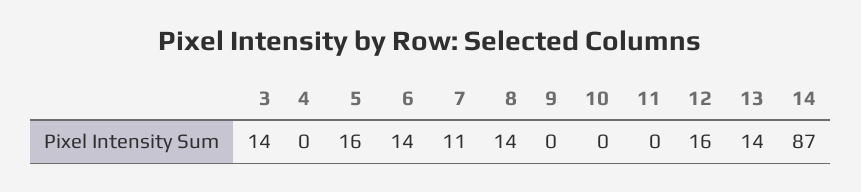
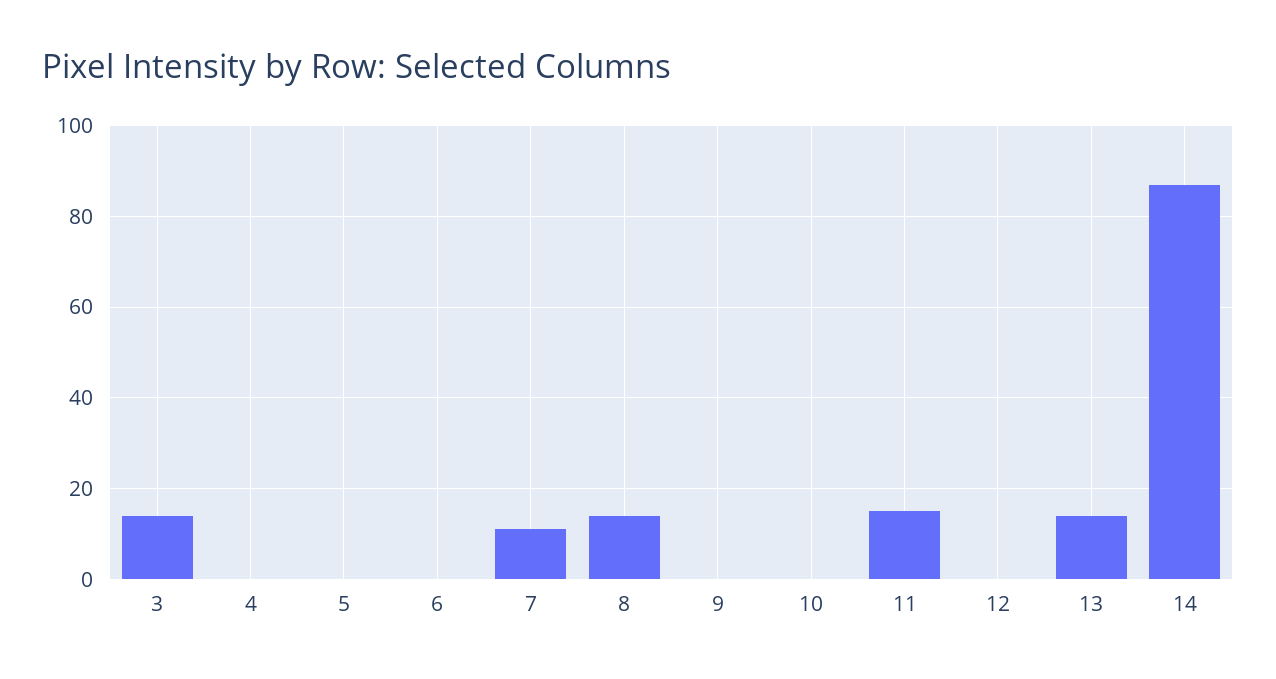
5: 16 -> 0
6: 14 -> 0
11: 0 -> 15
12: 16 -> 0

